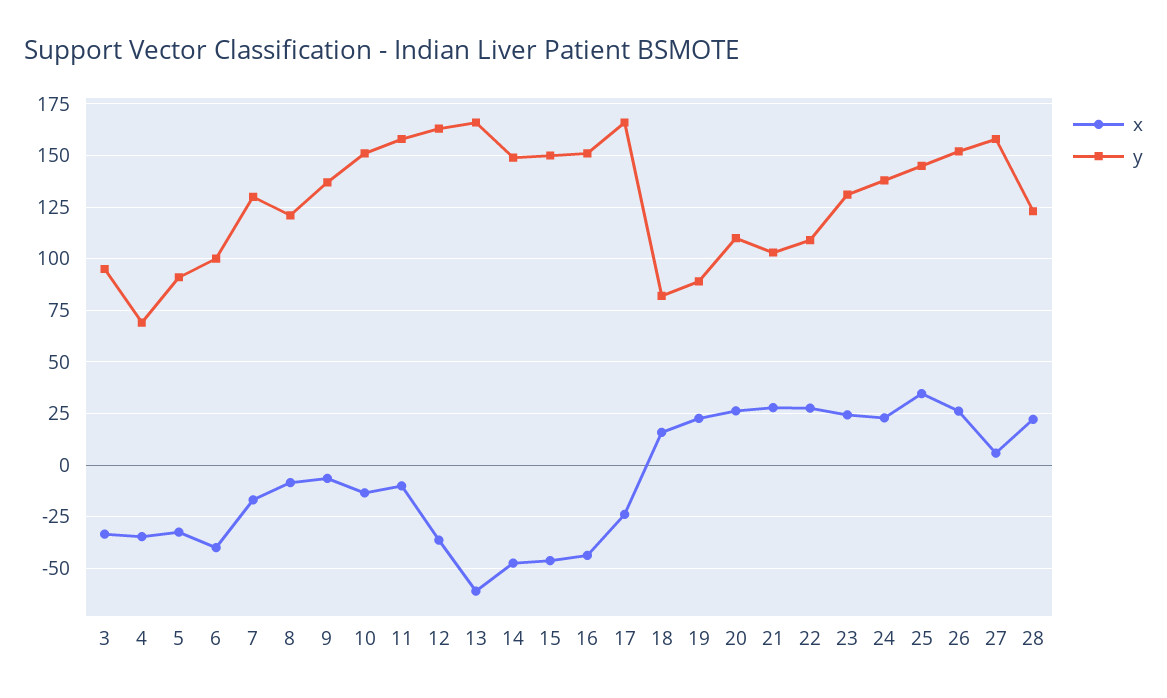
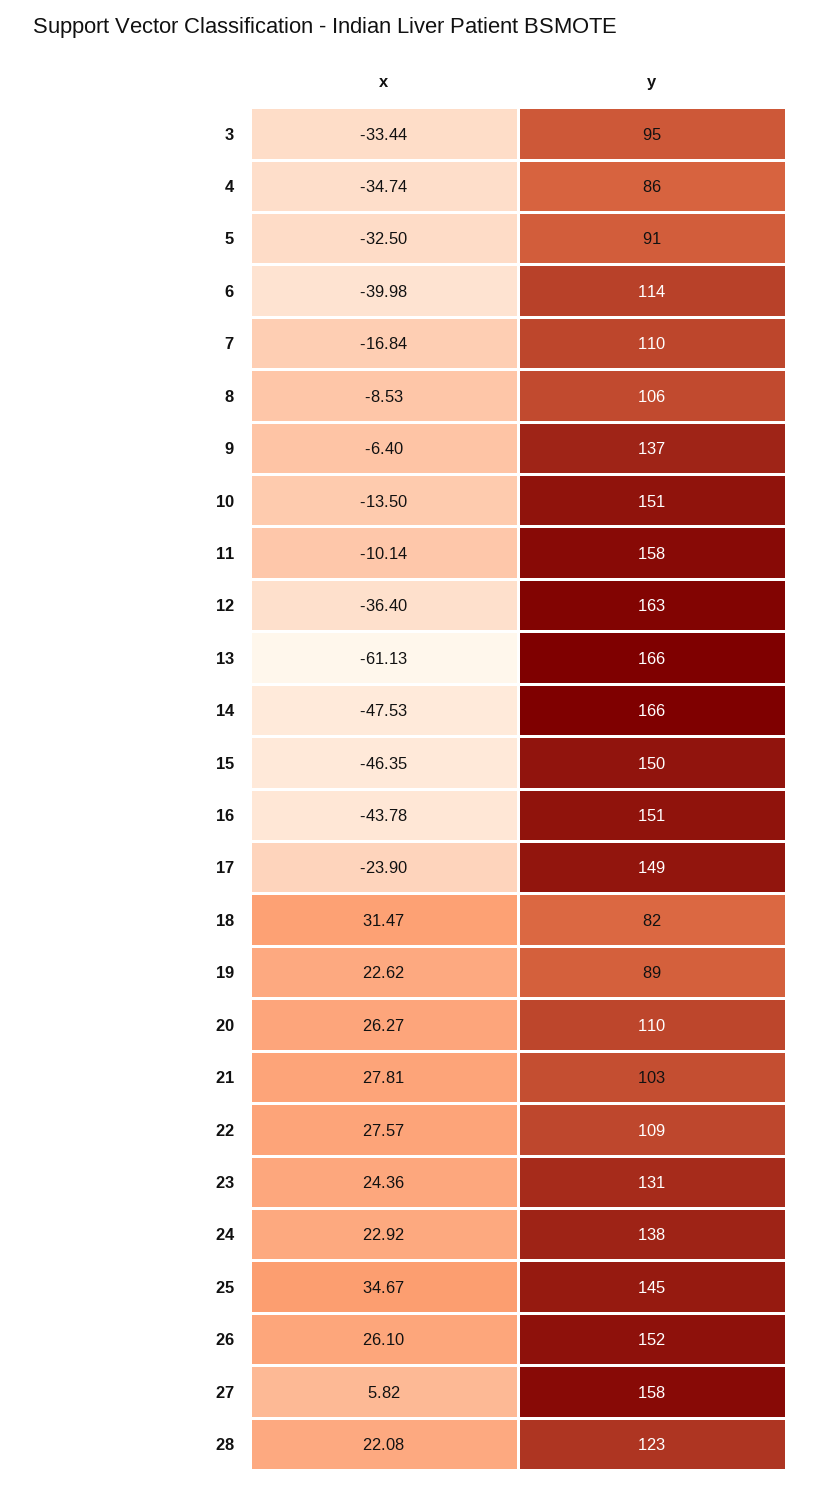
y, 4: 70 -> 86
y, 6: 100 -> 114
y, 7: 130 -> 110
y, 8: 120 -> 106
y, 14: 150 -> 166
y, 17: 165 -> 149
x, 18: 15 -> 31.47

